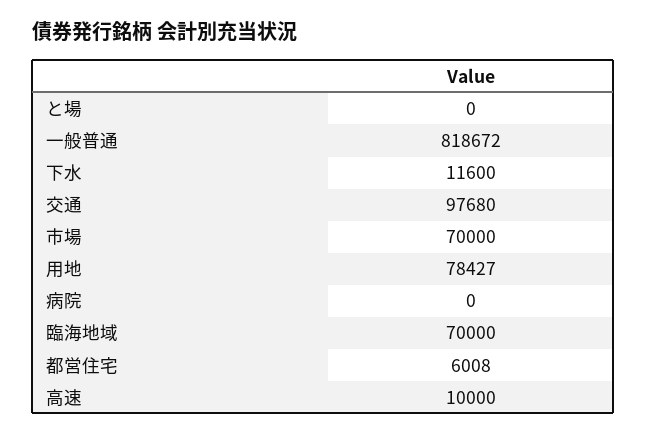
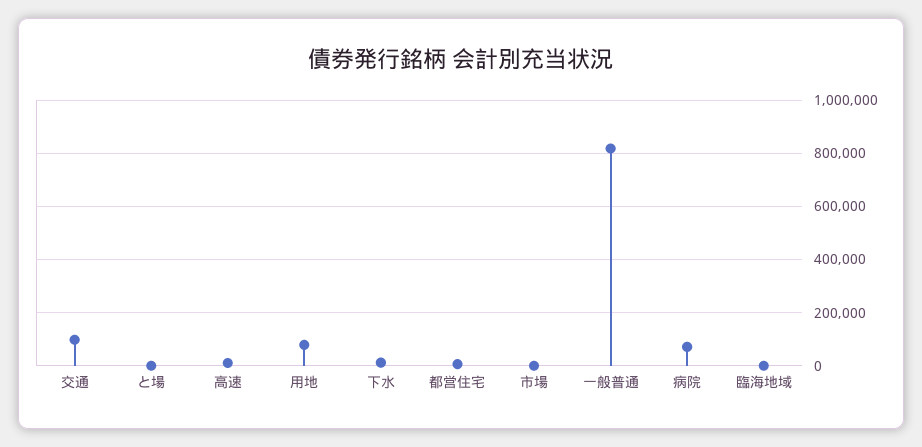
市場: 70000 -> 0
病院: 0 -> 75000
臨海地域: 70000 -> 0

